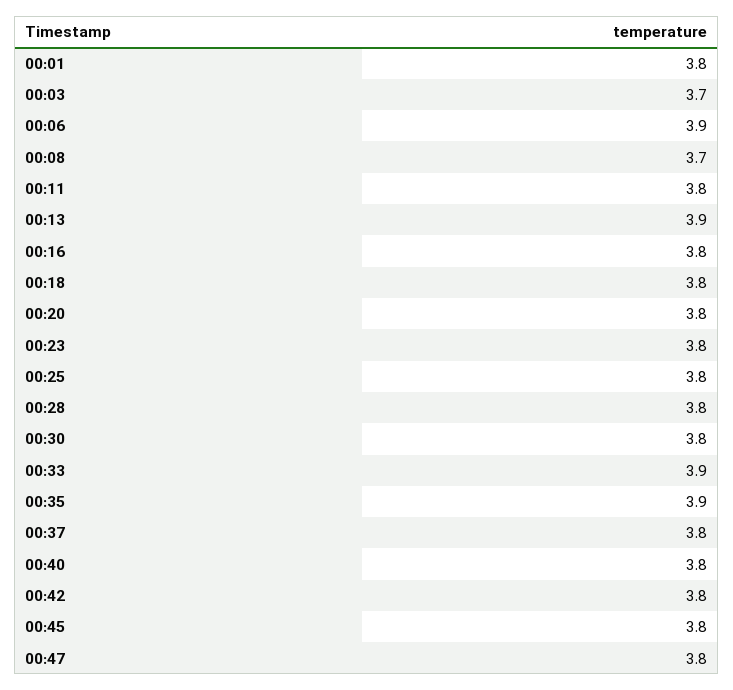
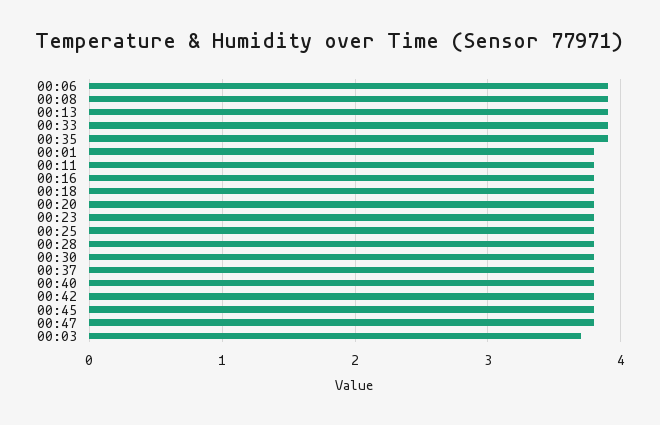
00:08: 3.7 -> 3.9

